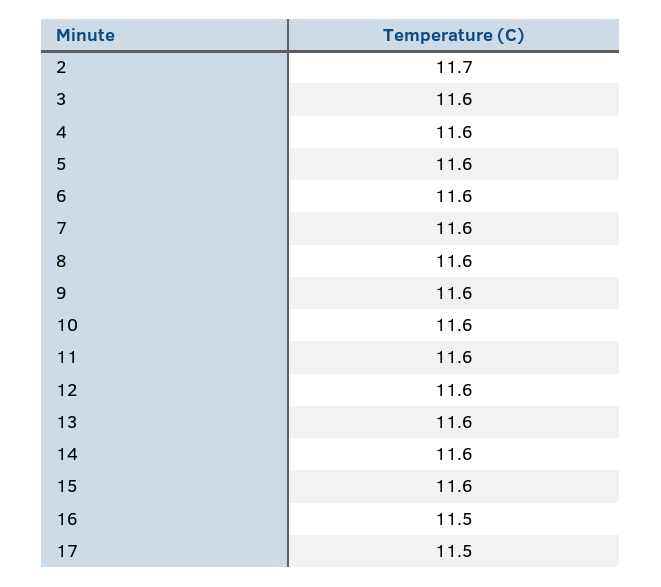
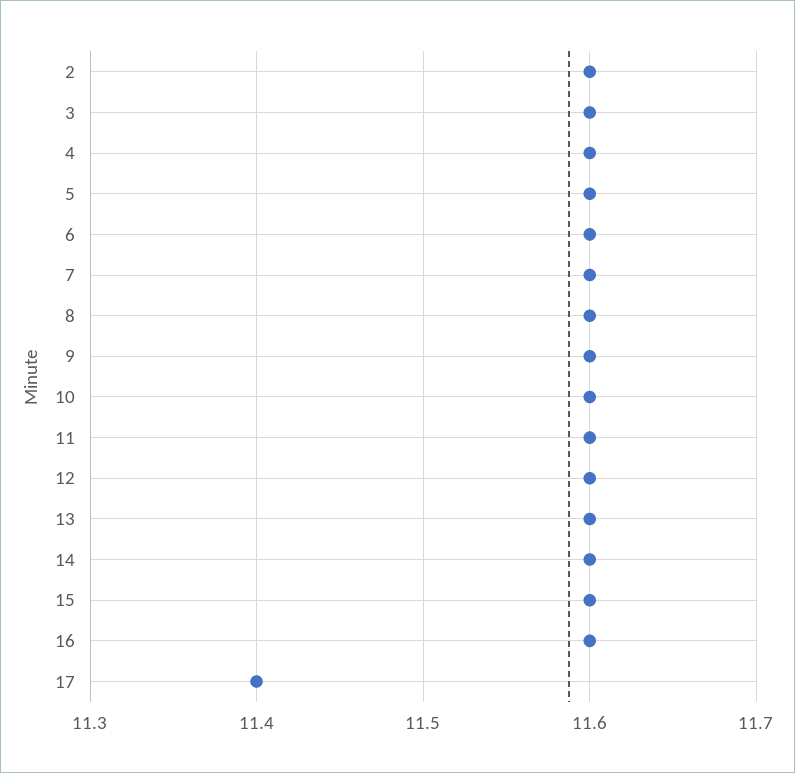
2: 11.7 -> 11.6
16: 11.5 -> 11.6
17: 11.5 -> 11.4

